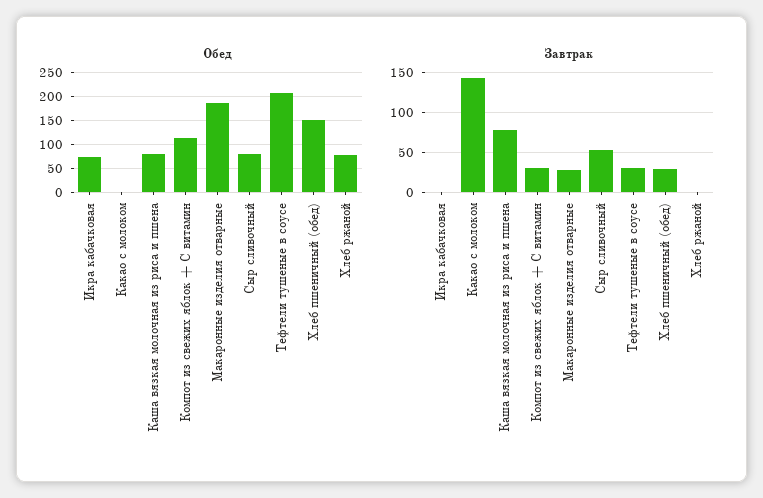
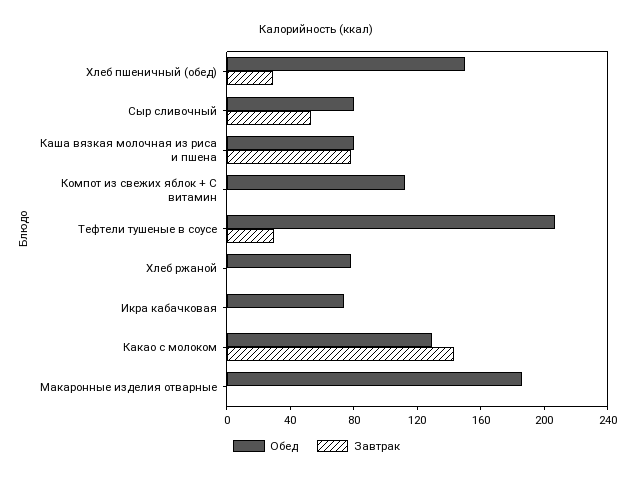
Обед, Какао с молоком: 0 -> 130
Завтрак, Компот из свежих яблок + С витамин: 30 -> 0
Завтрак, Макаронные изделия отварные: 30 -> 0

